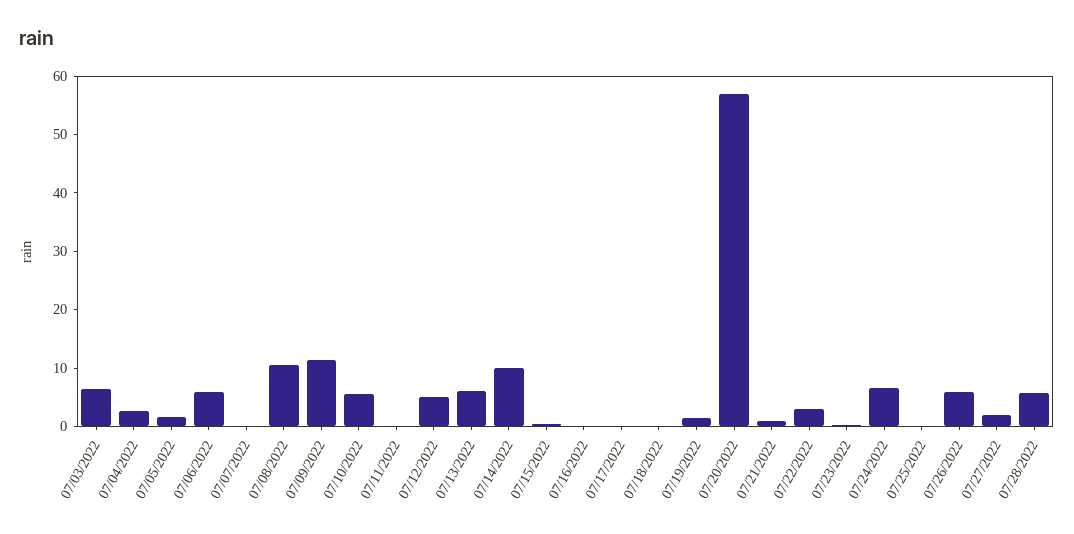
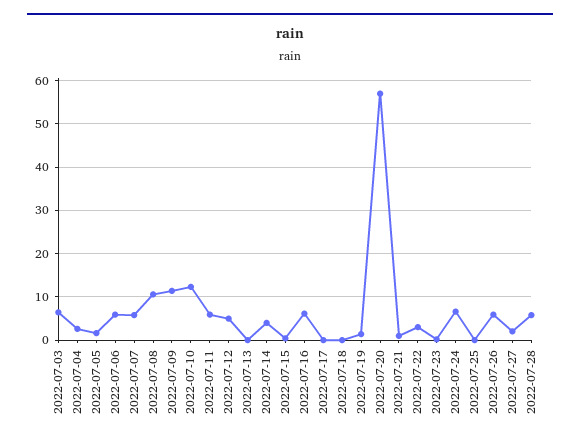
07/07/2022: 0 -> 6
07/10/2022: 6 -> 12
07/11/2022: 0 -> 6
07/13/2022: 6 -> 0
07/14/2022: 10 -> 4
07/16/2022: 0 -> 6

